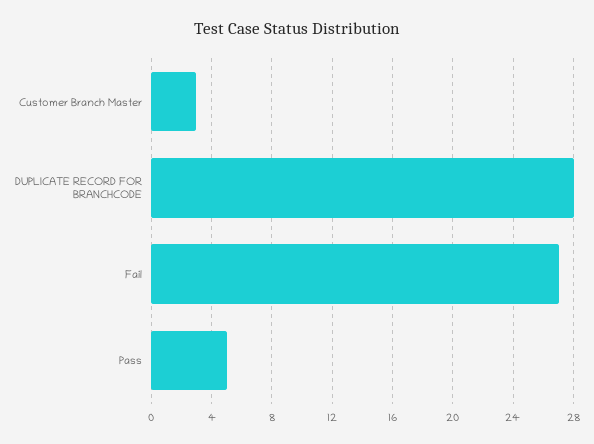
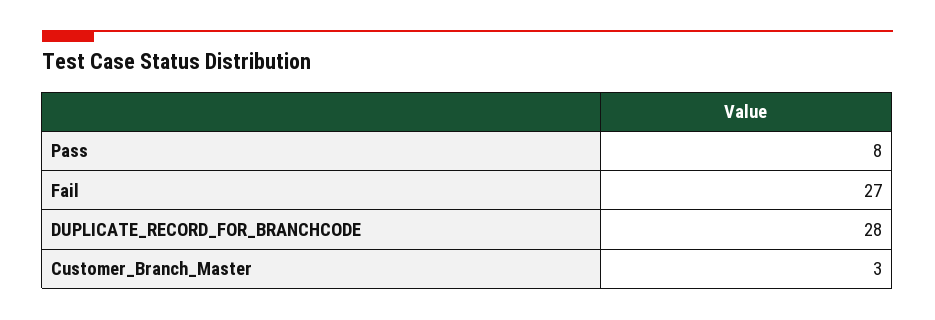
Pass: 5 -> 8

